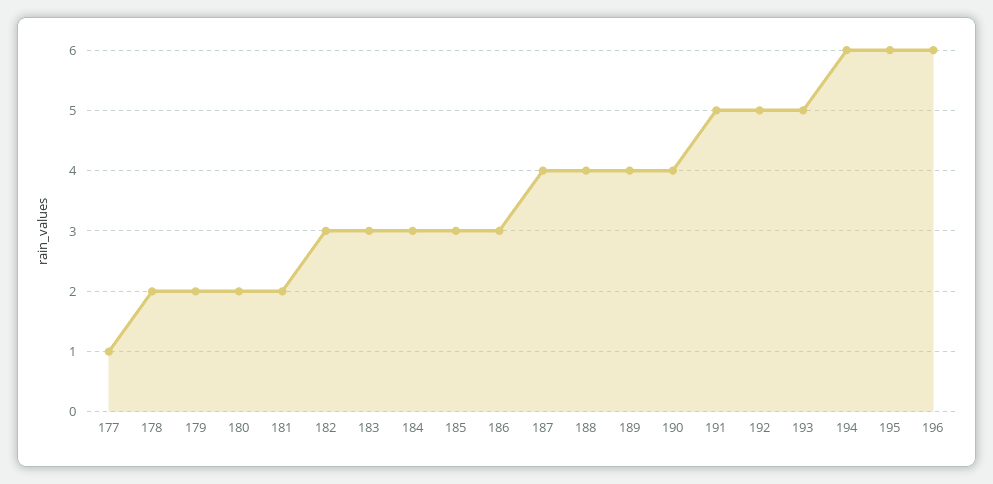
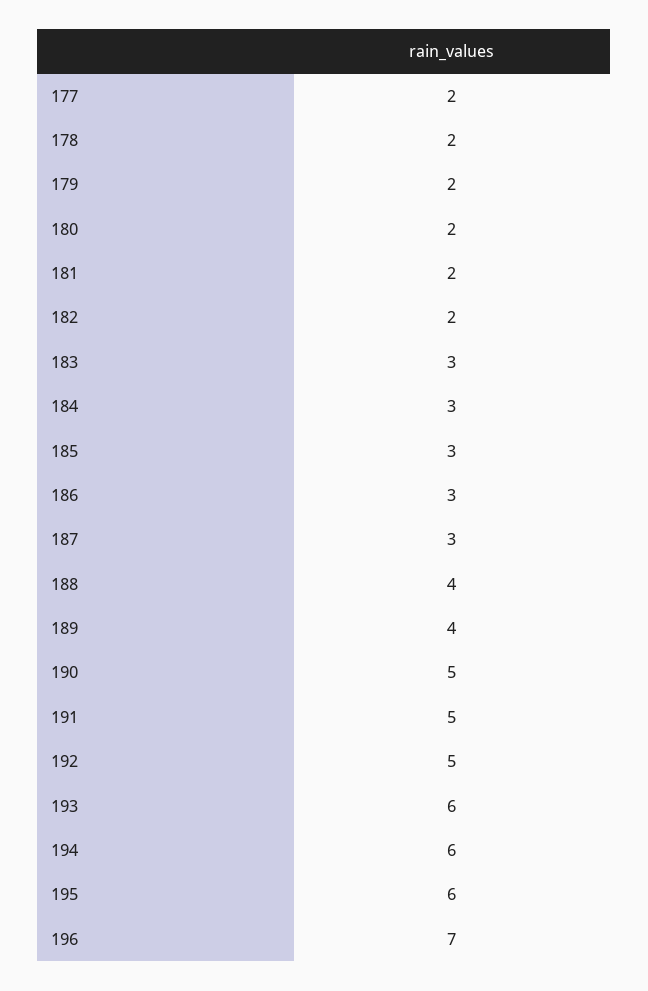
177: 1 -> 2
182: 3 -> 2
187: 4 -> 3
190: 4 -> 5
193: 5 -> 6
196: 6 -> 7

